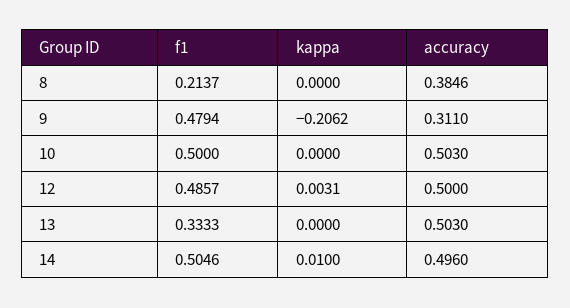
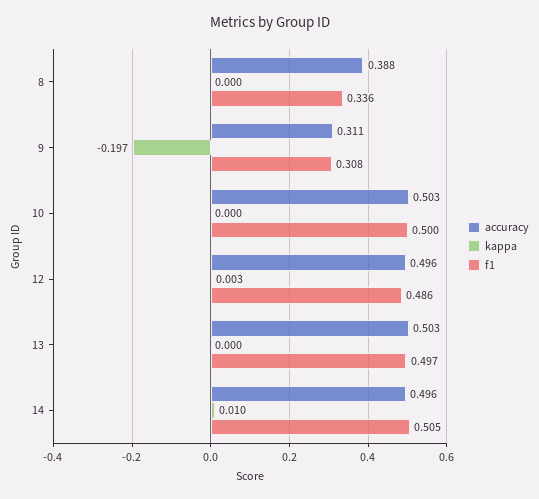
f1, 8: 0.2137 -> 0.336
accuracy, 8: 0.3846 -> 0.388
f1, 9: 0.4794 -> 0.308
kappa, 9: -0.2062 -> -0.197
accuracy, 12: 0.5 -> 0.496
f1, 13: 0.3333 -> 0.497

